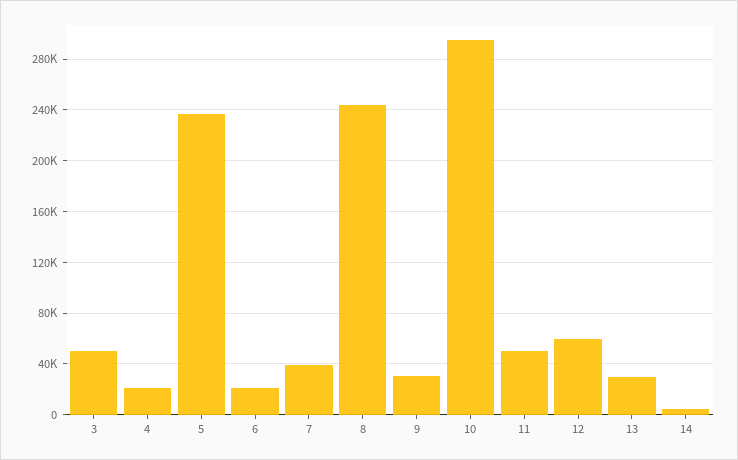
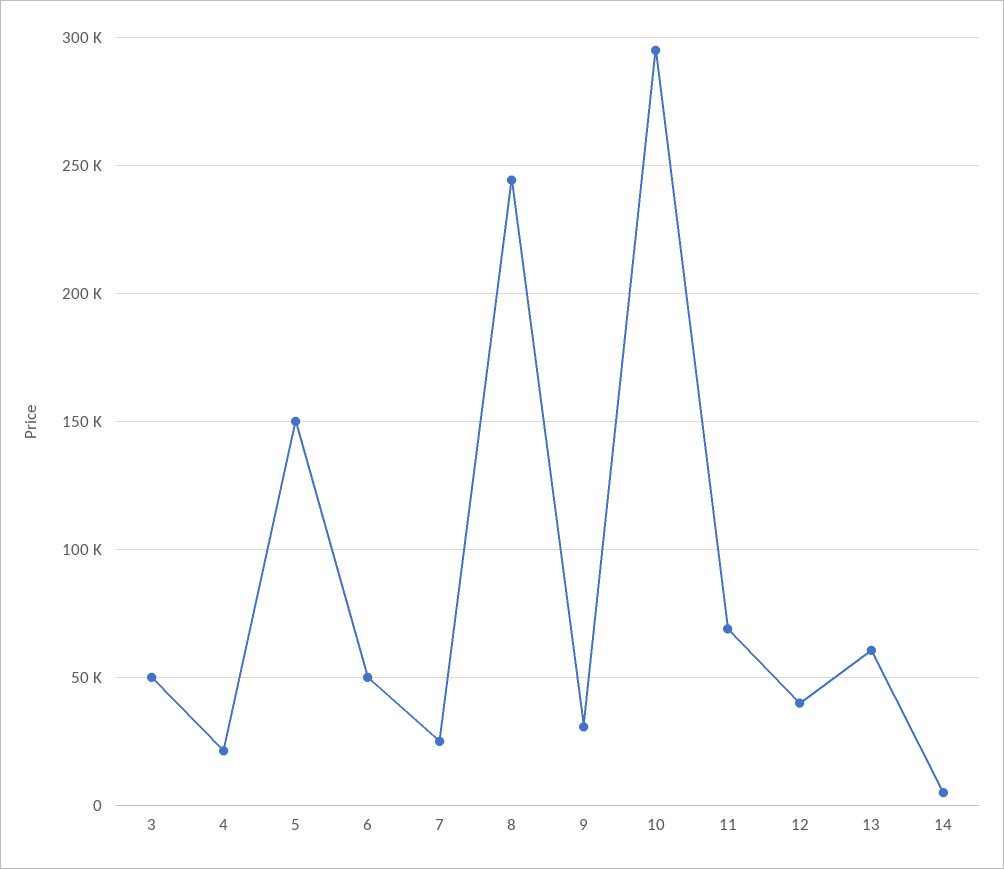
5: 235000 -> 150000
6: 20000 -> 50000
7: 40000 -> 25000
11: 50000 -> 70000
12: 60000 -> 40000
13: 30000 -> 60000

